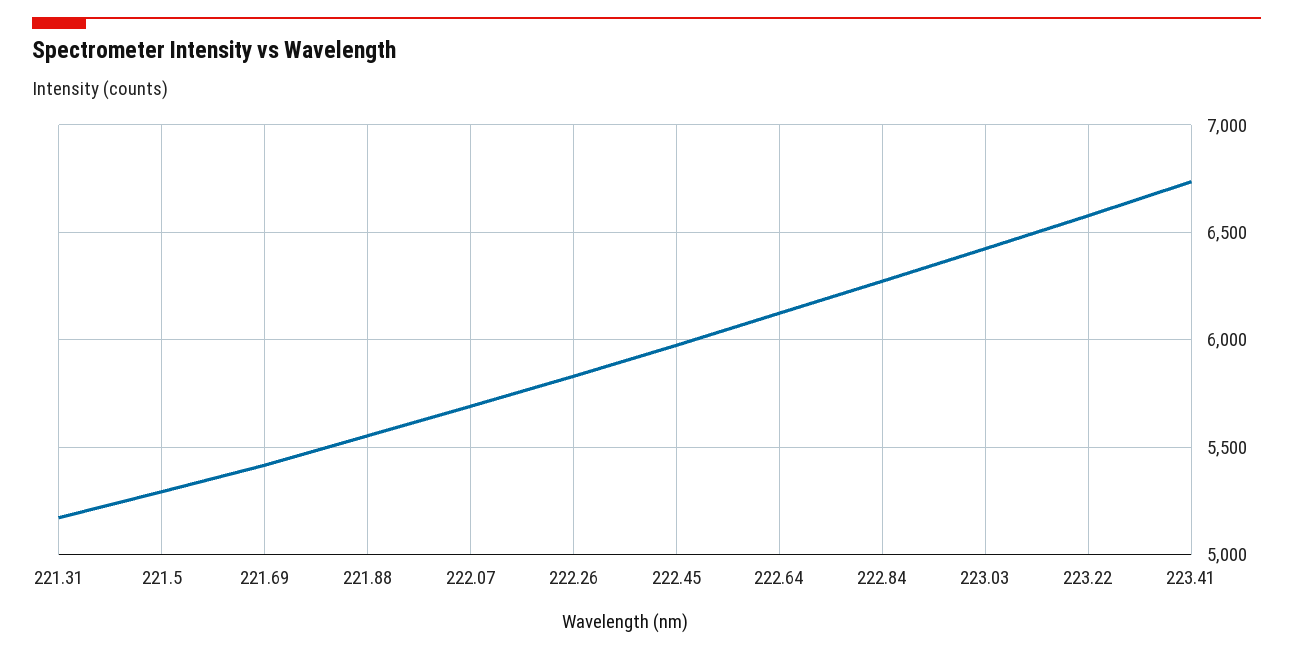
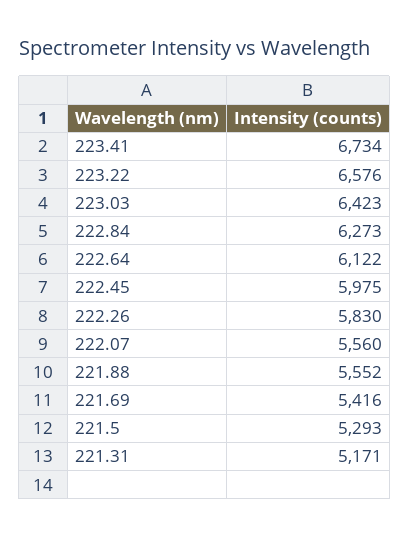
222.07: 5700 -> 5560

